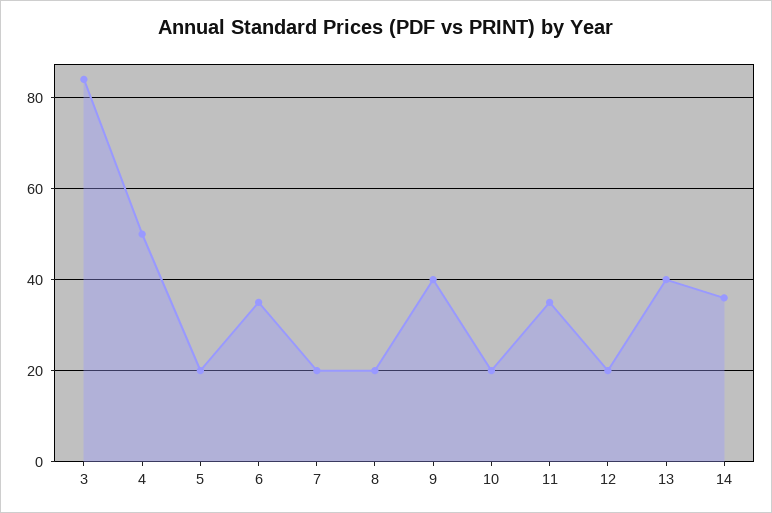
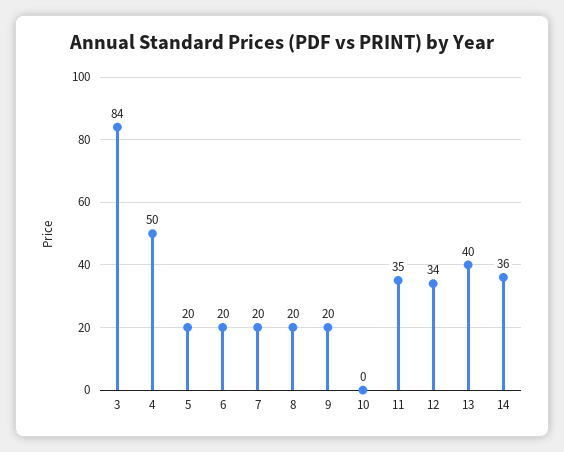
6: 35 -> 20
9: 40 -> 20
10: 20 -> 0
12: 20 -> 34

